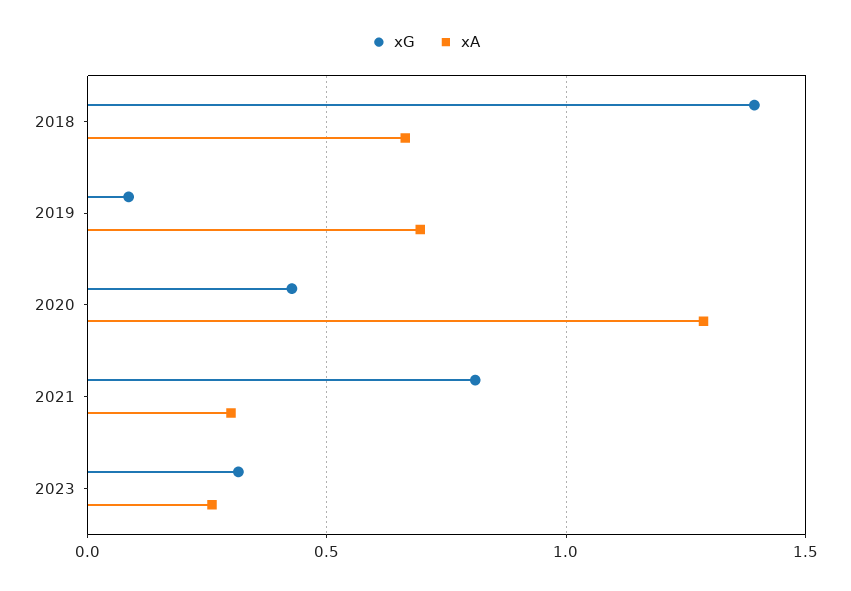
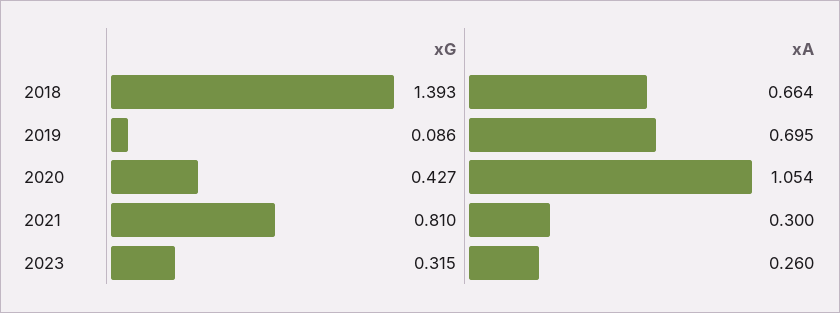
xA, 2020: 1.3 -> 1.054

